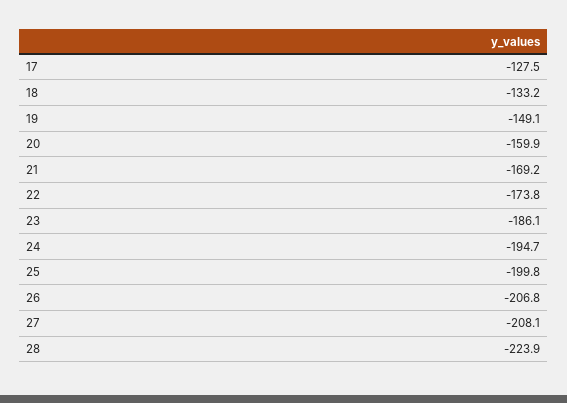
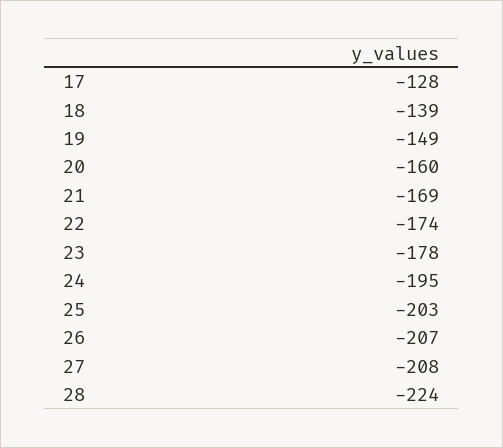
18: -133.2 -> -139
23: -186.1 -> -178
25: -199.8 -> -203

